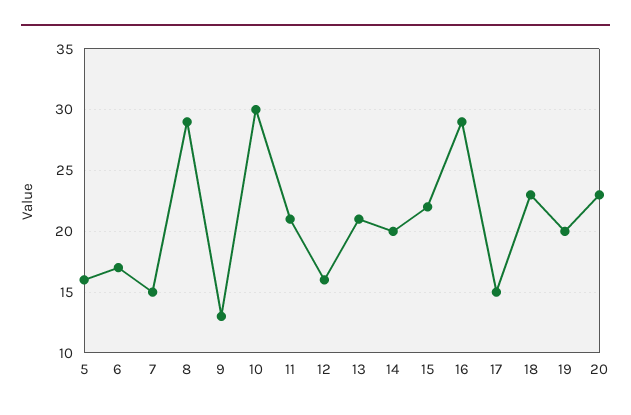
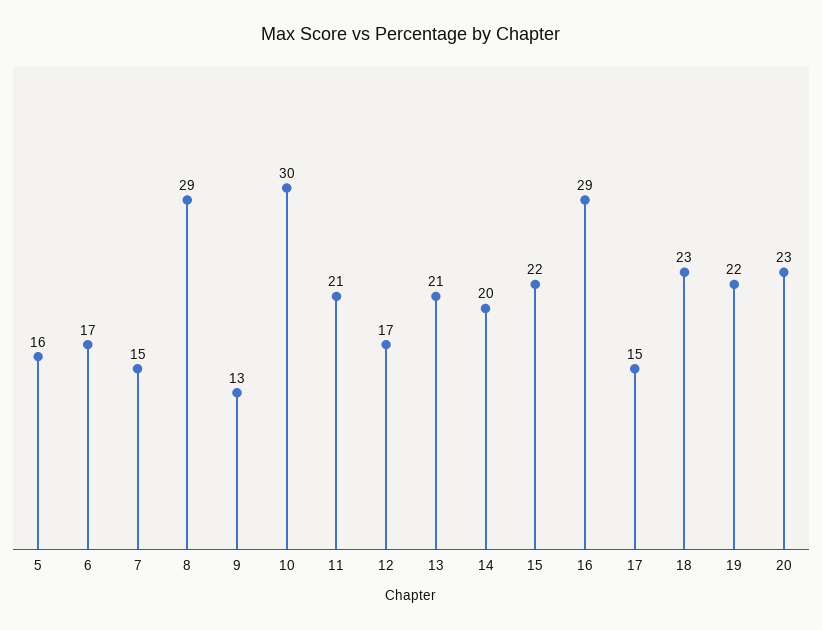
12: 16 -> 17
19: 20 -> 22

